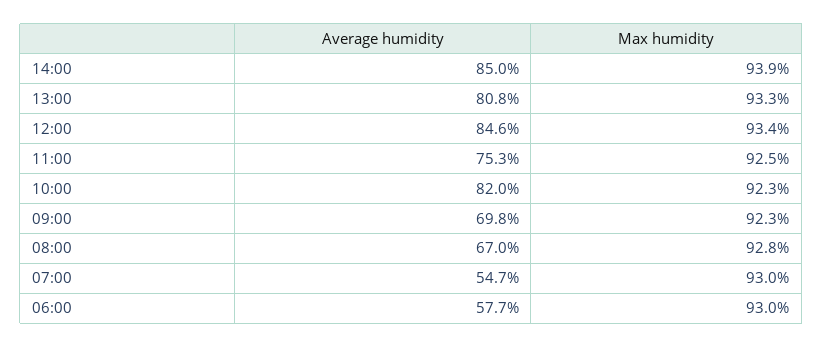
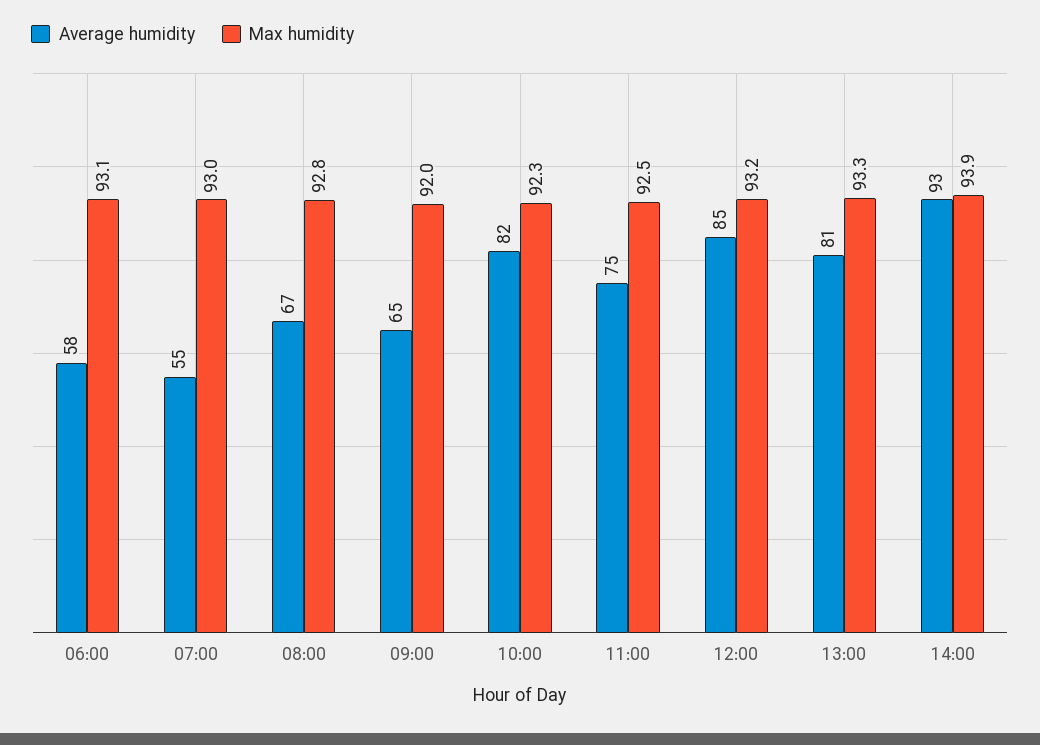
Average humidity, 14:00: 85 -> 93
Max humidity, 12:00: 93.4 -> 93.2
Average humidity, 09:00: 69.8 -> 65
Max humidity, 09:00: 92.3 -> 92
Max humidity, 06:00: 93 -> 93.1

